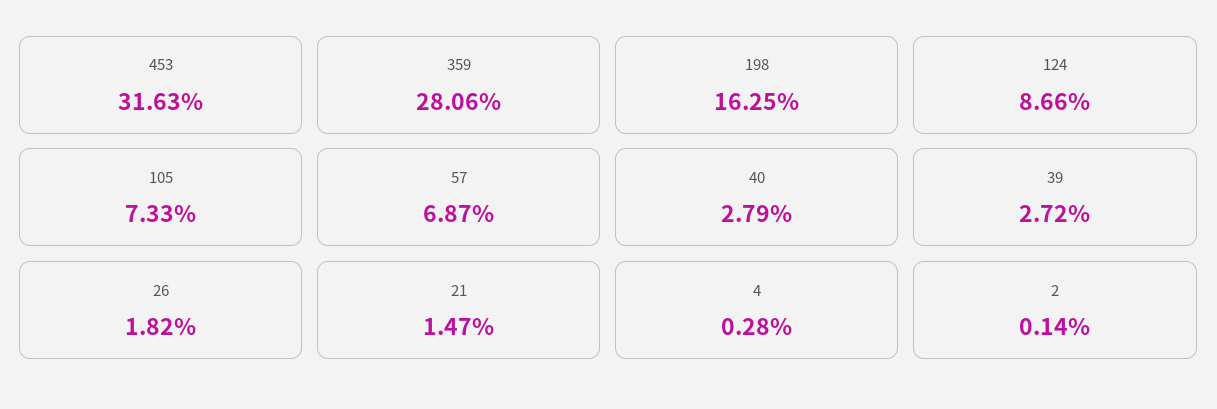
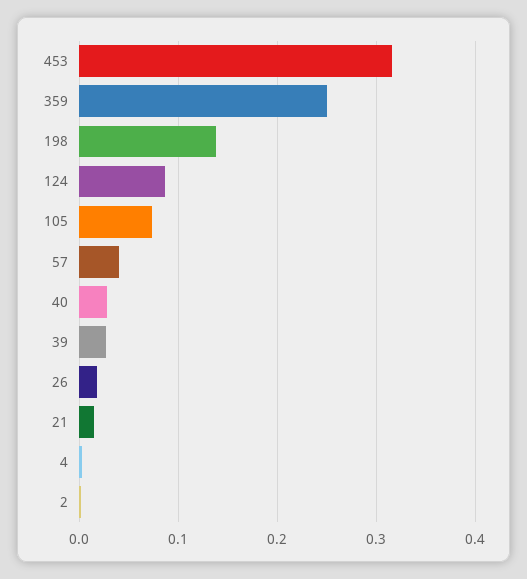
359: 0.2806 -> 0.25
198: 0.1625 -> 0.14
57: 0.0687 -> 0.04

